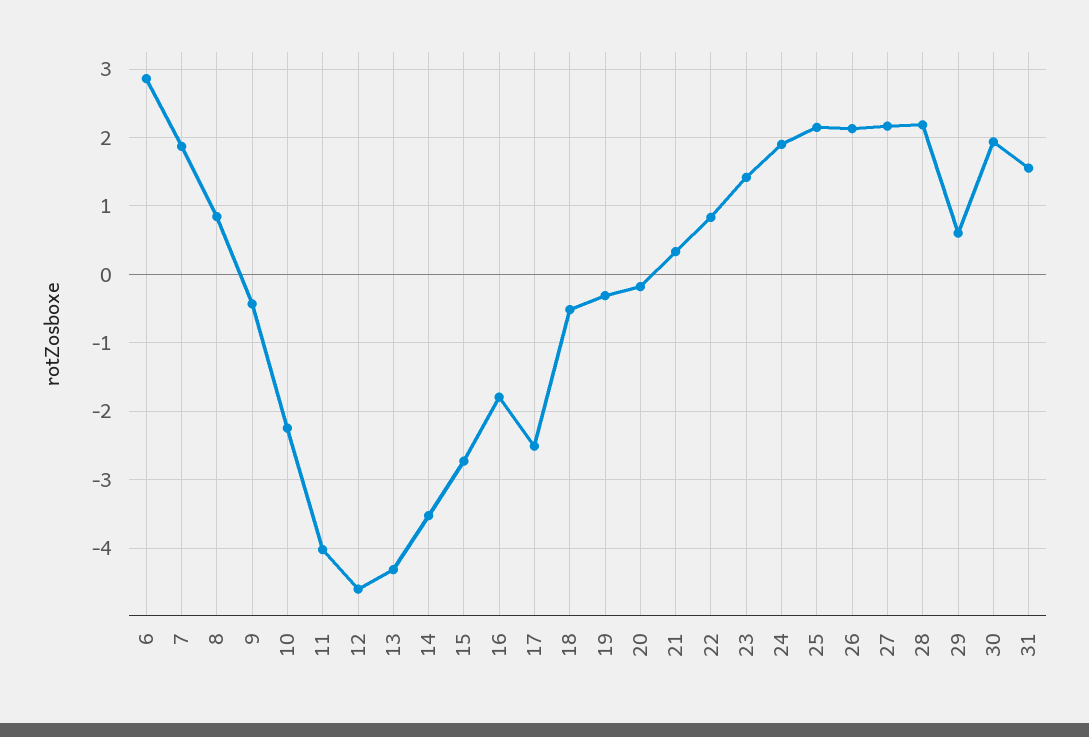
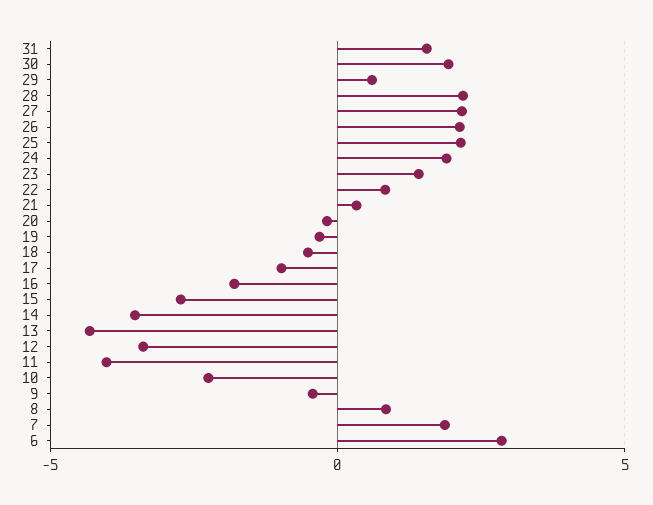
12: -4.6 -> -3.5
17: -2.5 -> -1

